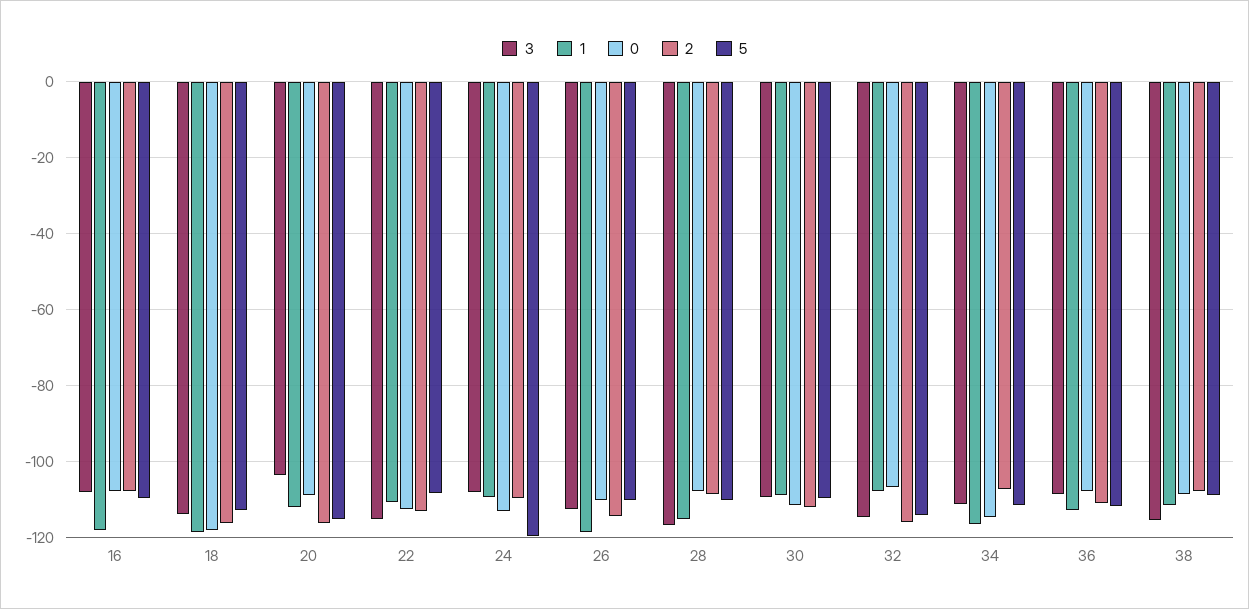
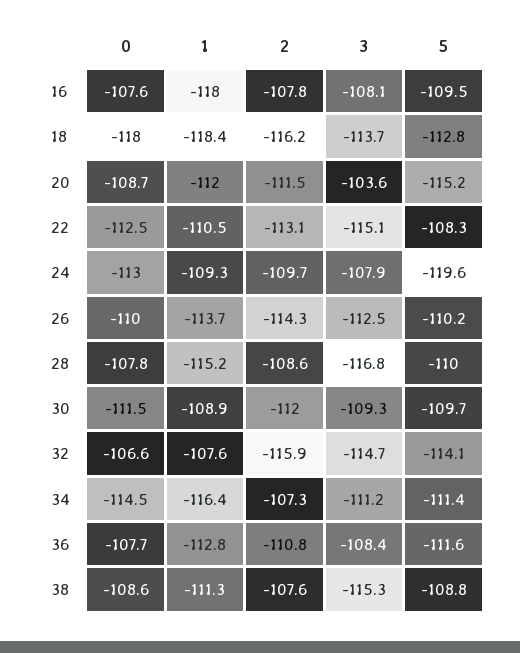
2, 20: -116 -> -111.5
1, 26: -118 -> -113.7

